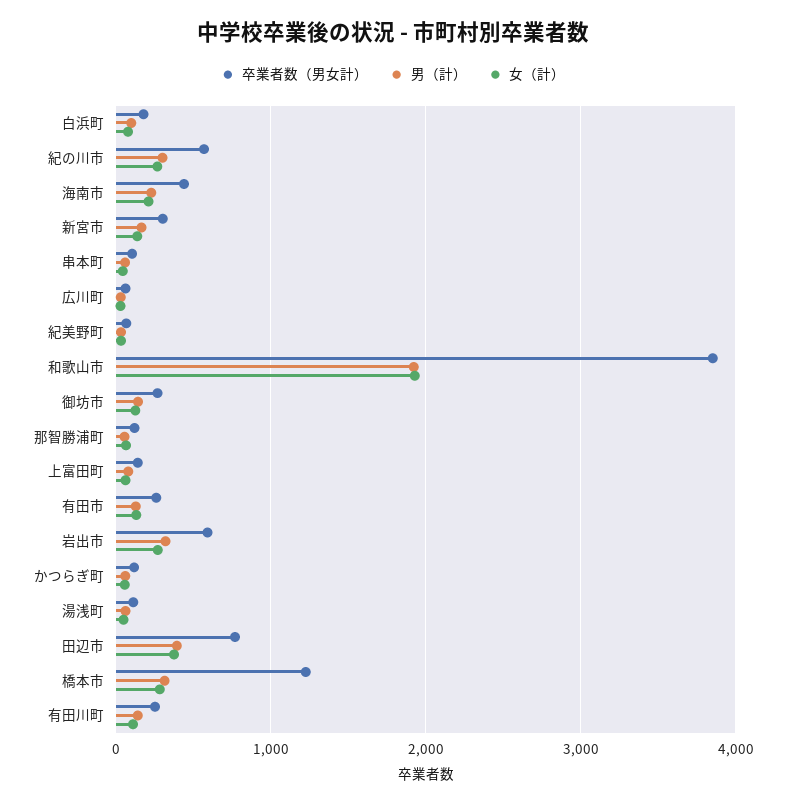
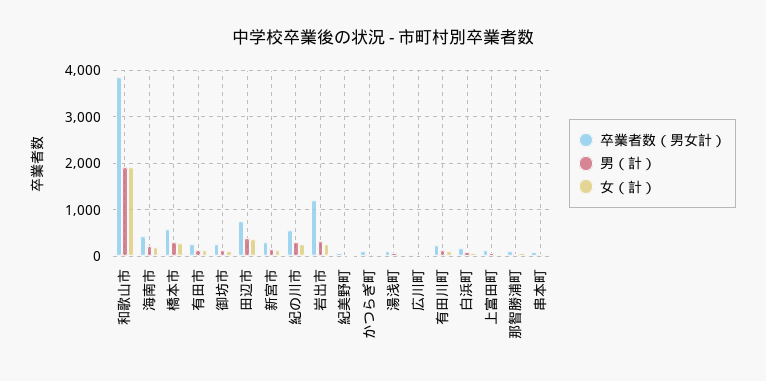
卒業者数（男女計）, 岩出市: 600 -> 1200
卒業者数（男女計）, 橋本市: 1200 -> 600

